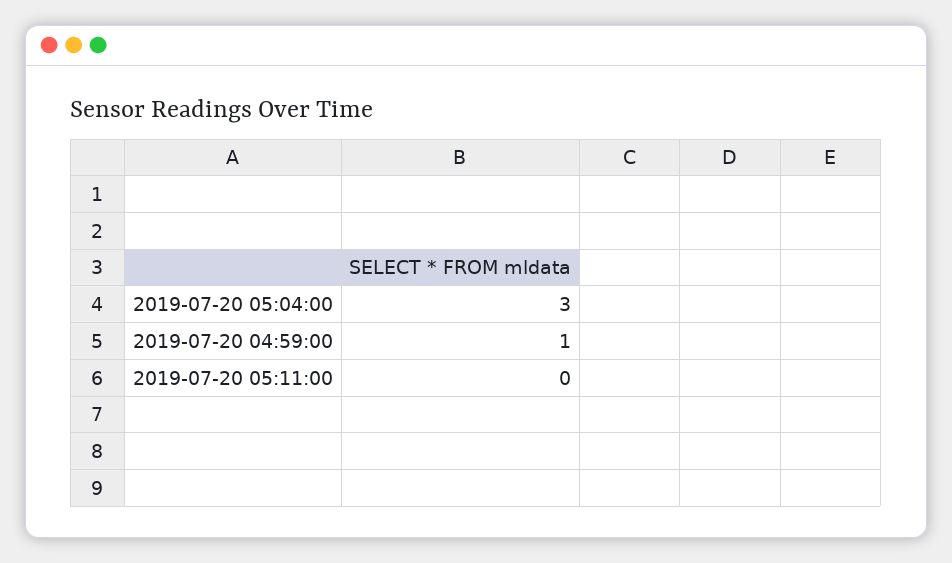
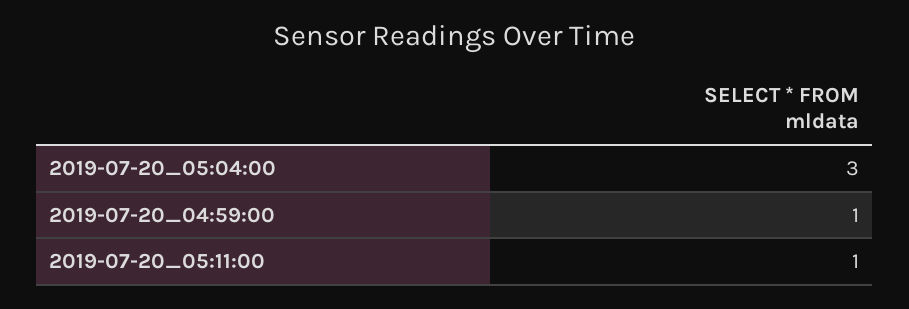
2019-07-20 05:11:00: 0 -> 1

